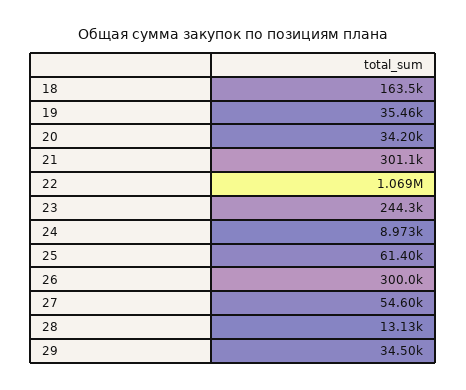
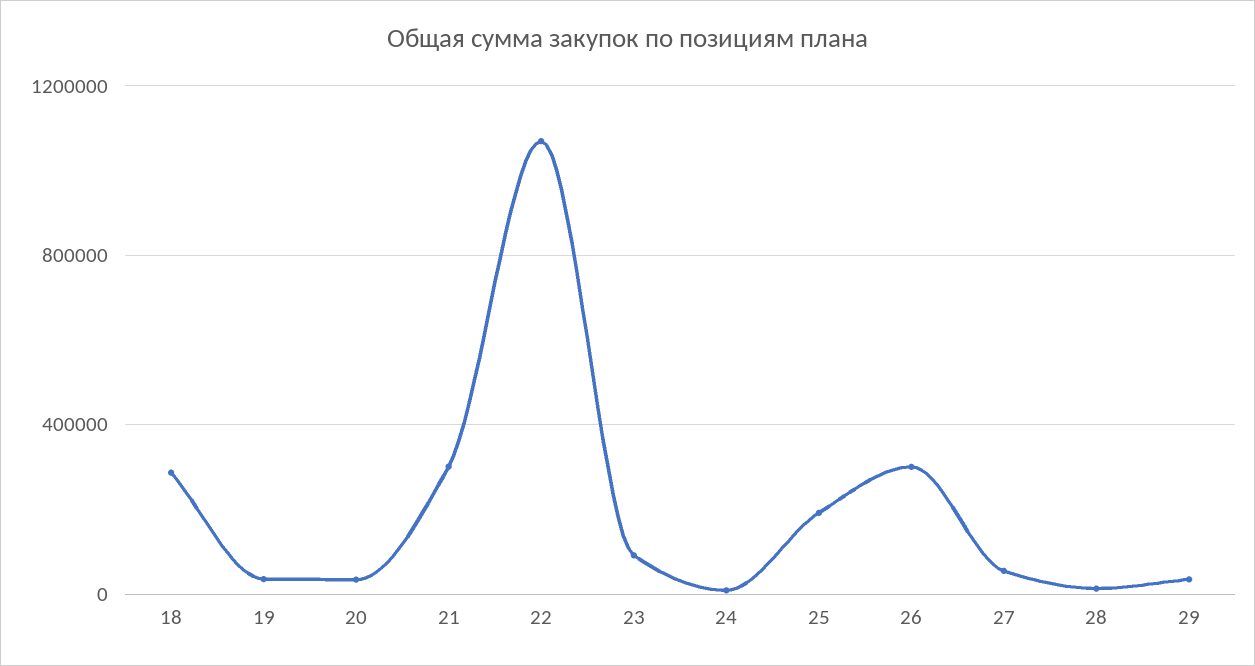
18: 163500 -> 300000
23: 244300 -> 100000
25: 61400 -> 200000

